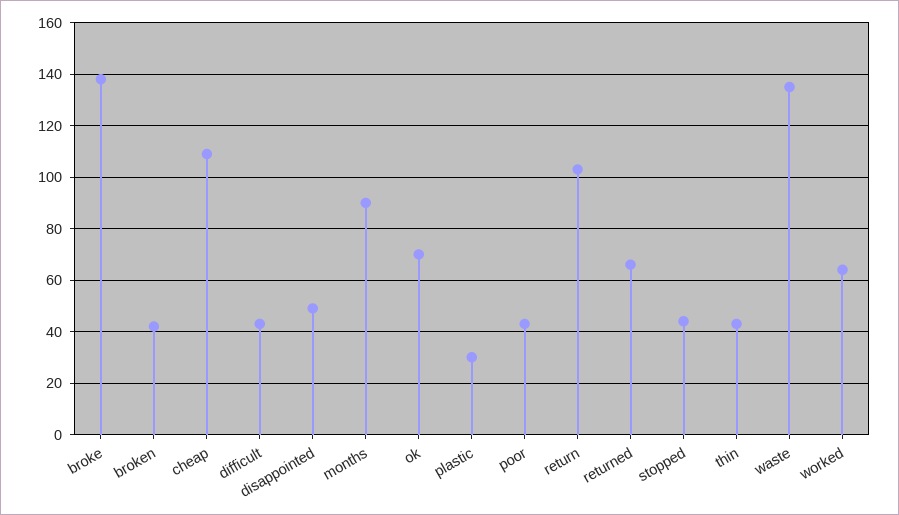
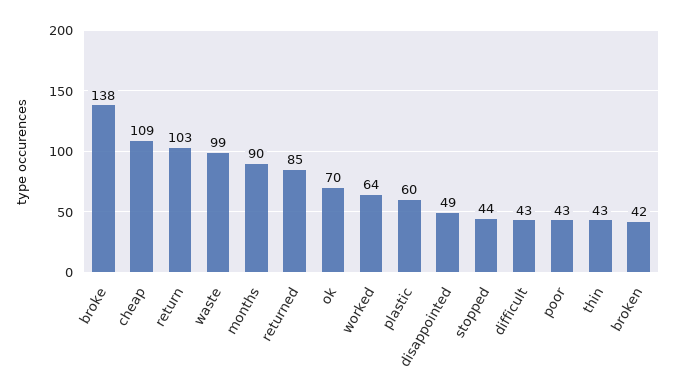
plastic: 30 -> 60
returned: 65 -> 85
waste: 135 -> 99

